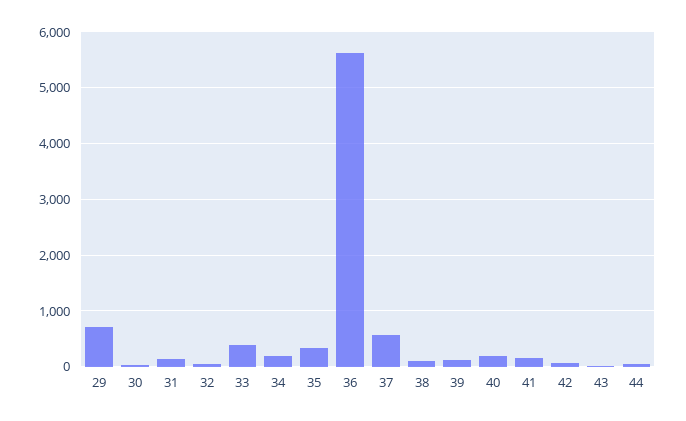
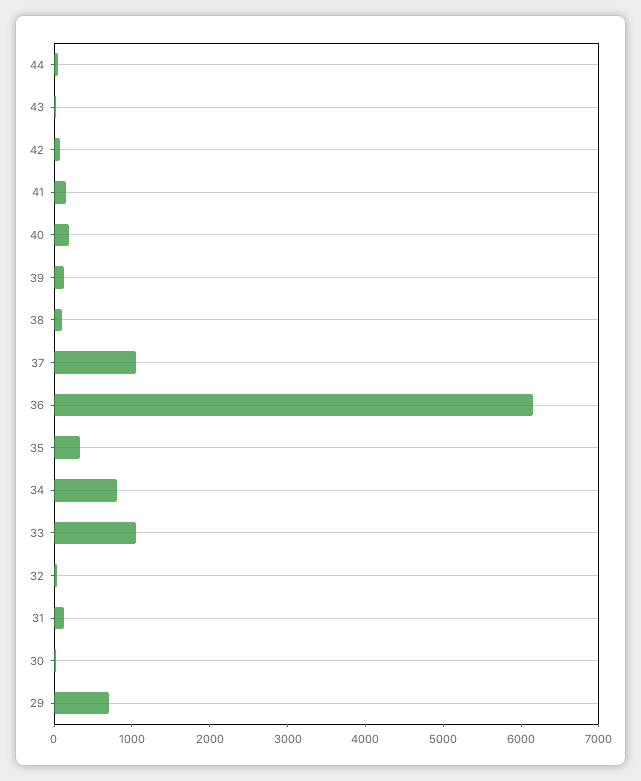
33: 400 -> 1000
34: 200 -> 800
36: 5600 -> 6200
37: 600 -> 1000

